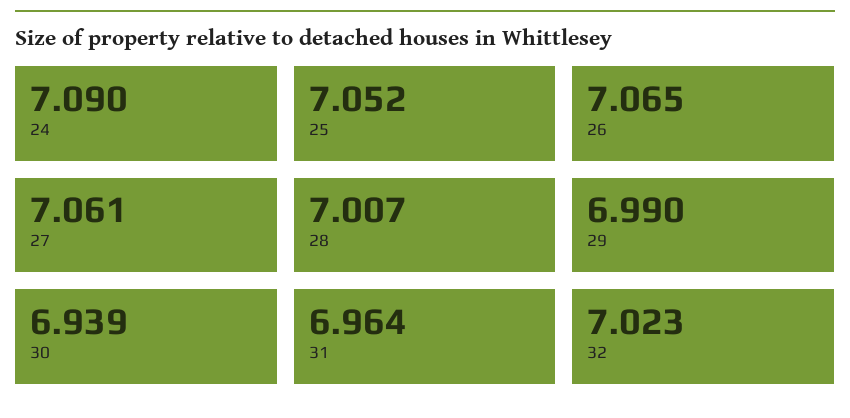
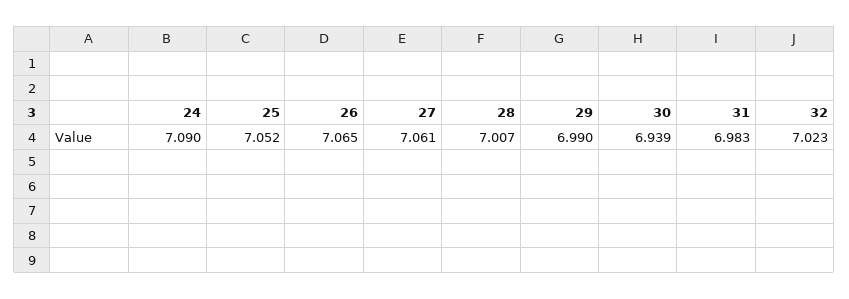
31: 6.964 -> 6.983

